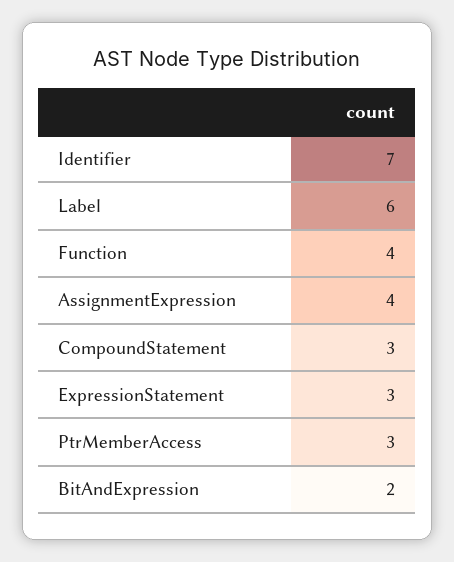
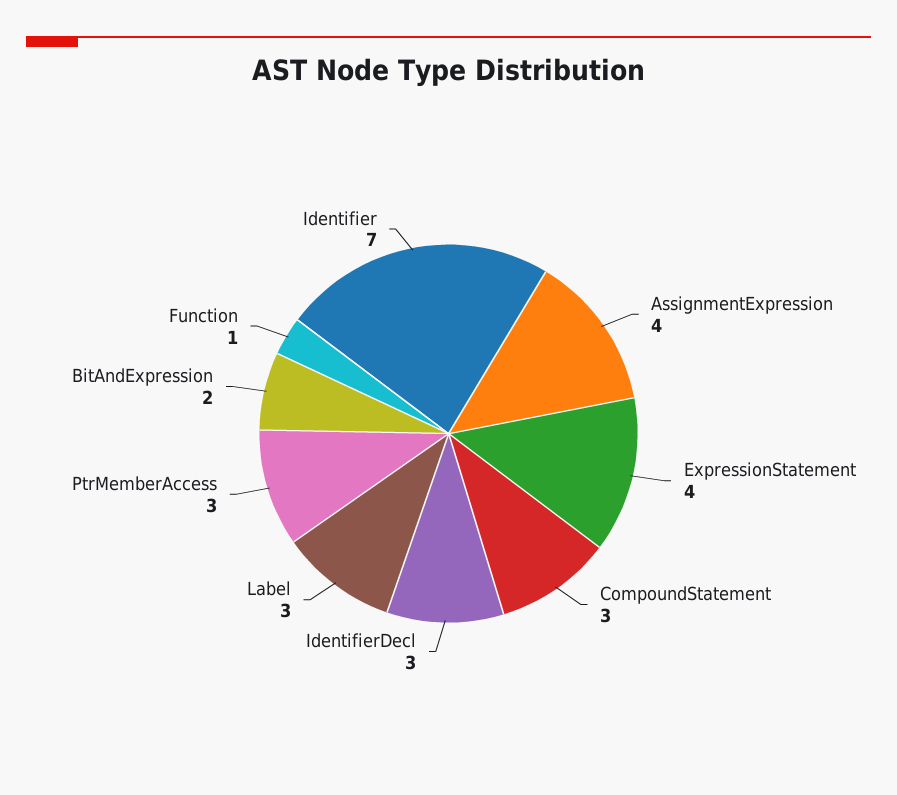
Label: 6 -> 3
Function: 4 -> 1
ExpressionStatement: 3 -> 4
IdentifierDecl: none -> 3

